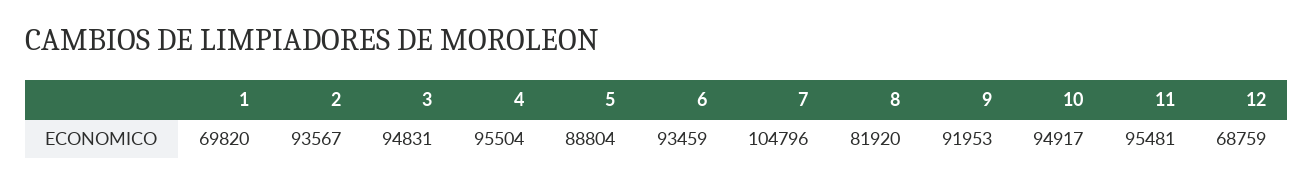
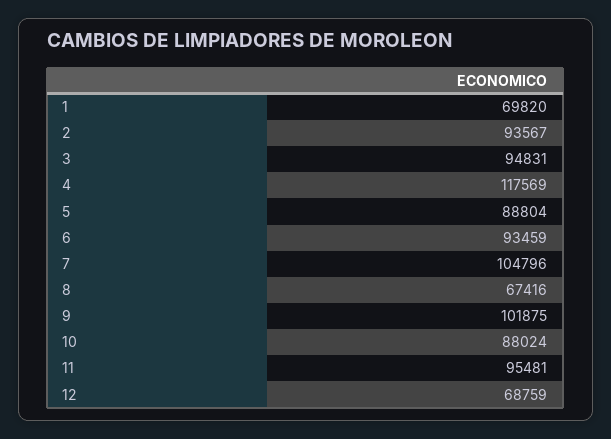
4: 95504 -> 117569
8: 81920 -> 67416
9: 91953 -> 101875
10: 94917 -> 88024

